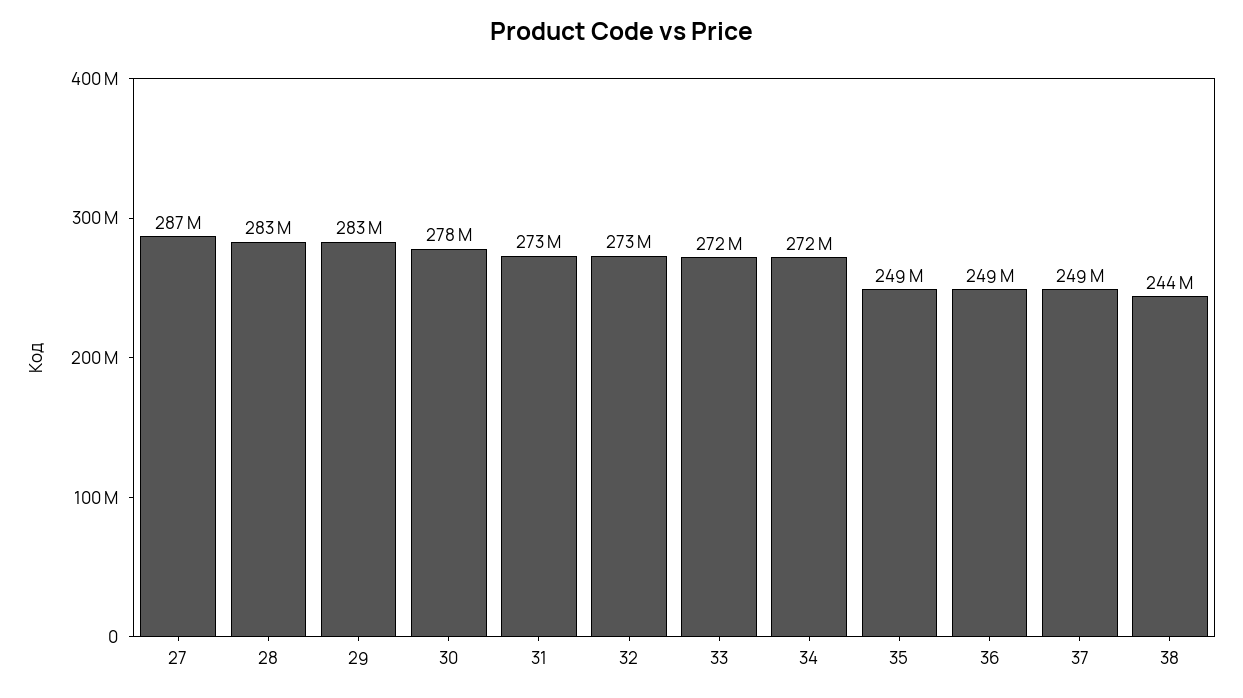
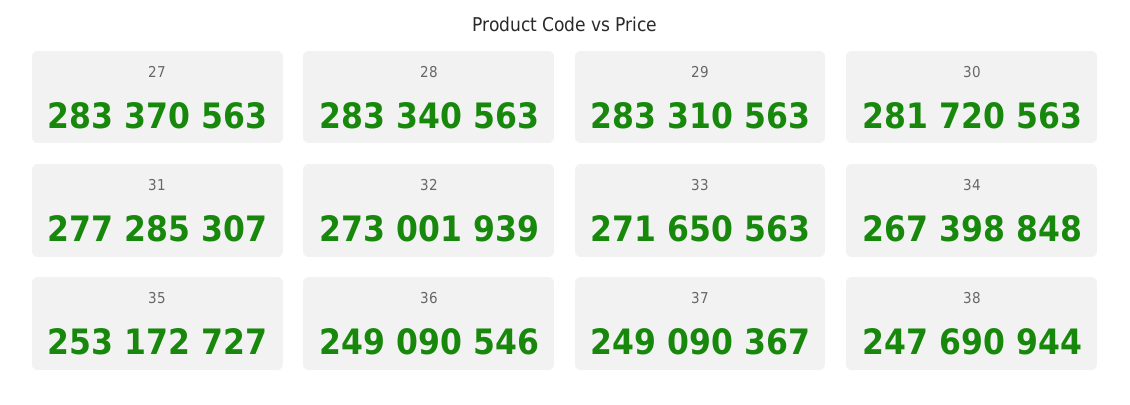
27: 287000000 -> 283370563
30: 278000000 -> 281720563
31: 273000000 -> 277285307
34: 272000000 -> 267398848
35: 249000000 -> 253172727
38: 244000000 -> 247690944

